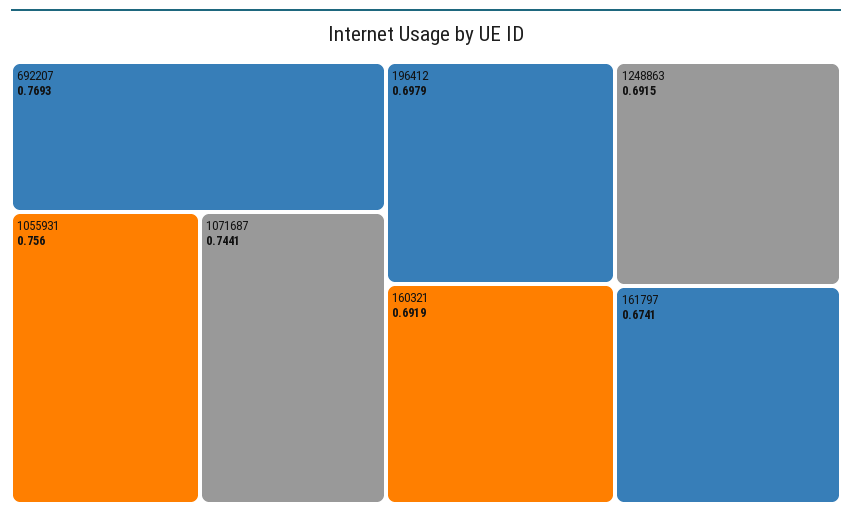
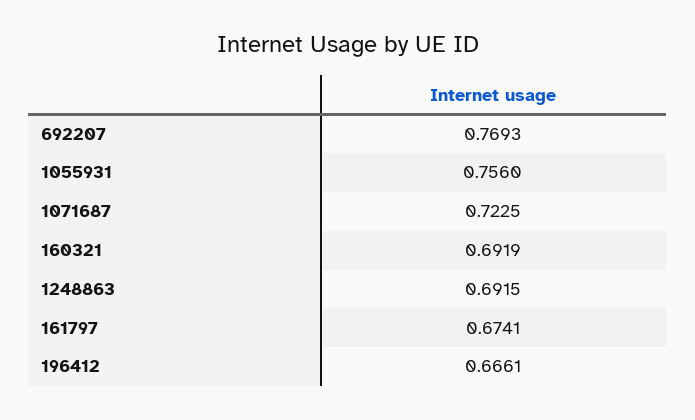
1071687: 0.7441 -> 0.7225
196412: 0.6979 -> 0.6661

